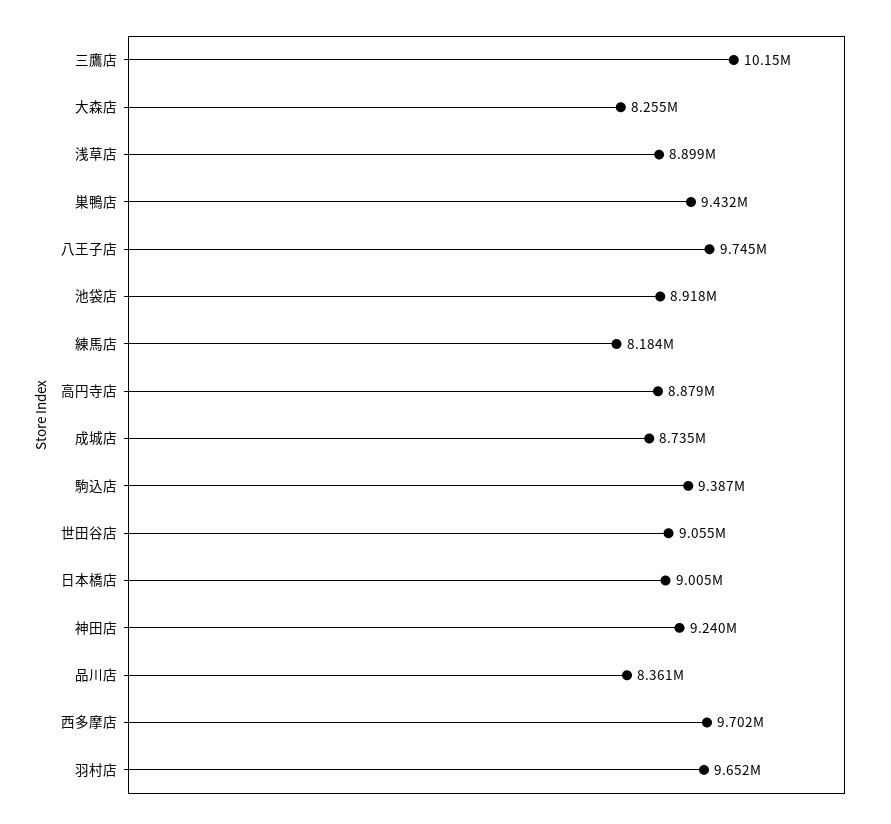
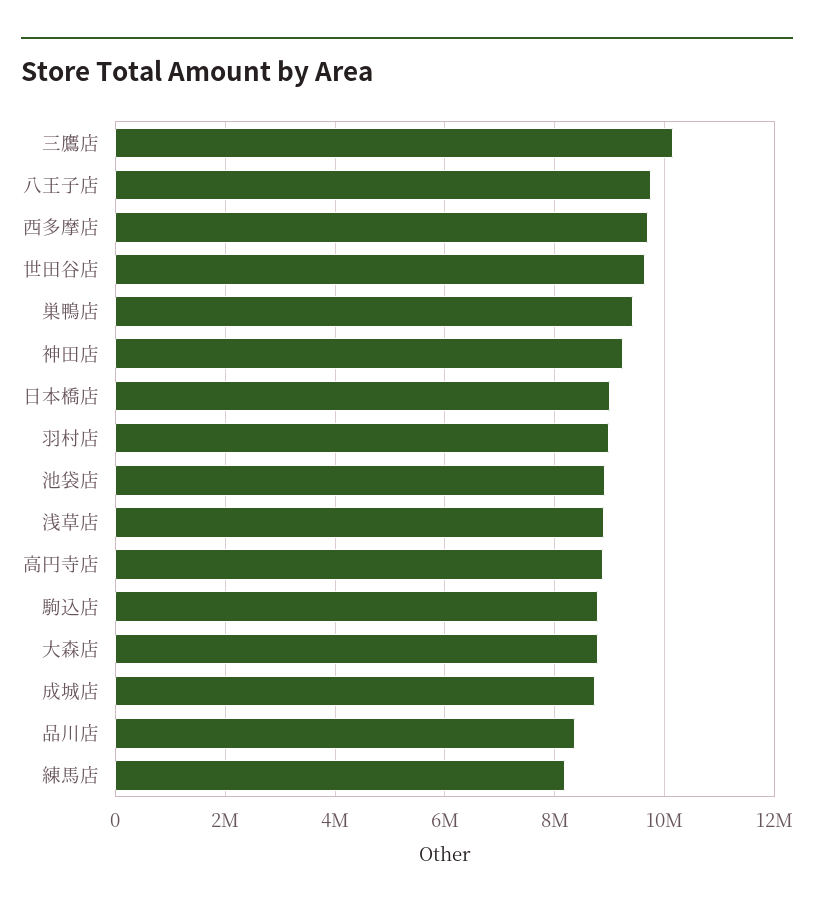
大森店: 8255000 -> 8800000
駒込店: 9387000 -> 8800000
世田谷店: 9055000 -> 9600000
羽村店: 9652000 -> 9000000

